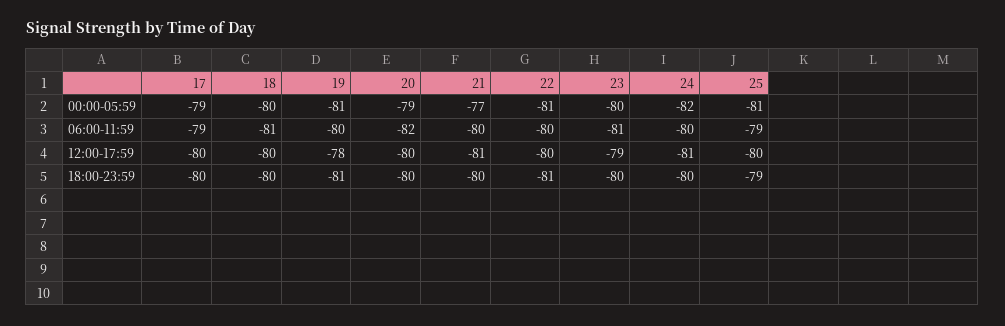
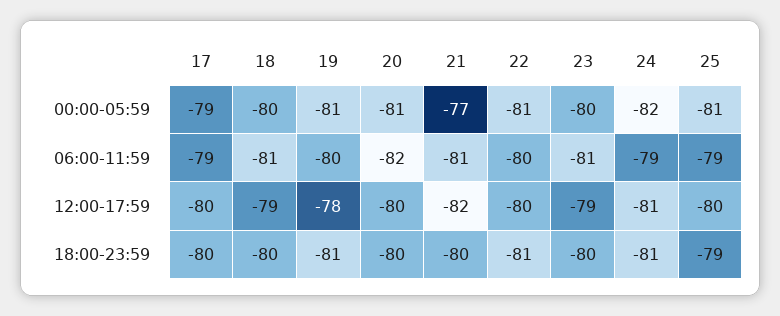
20, 00:00-05:59: -79 -> -81
21, 06:00-11:59: -80 -> -81
24, 06:00-11:59: -80 -> -79
18, 12:00-17:59: -80 -> -79
21, 12:00-17:59: -81 -> -82
24, 18:00-23:59: -80 -> -81

